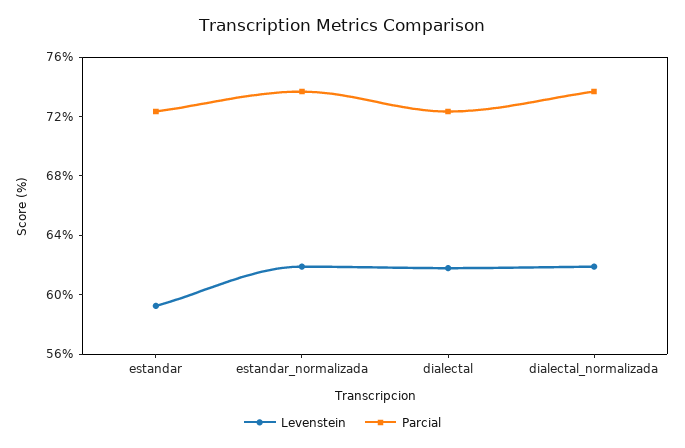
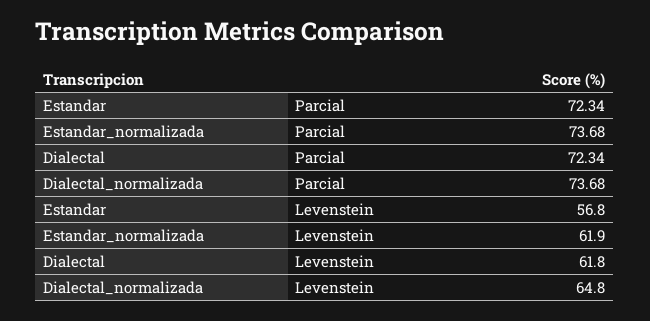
Levenstein, estandar: 59 -> 56.8
Levenstein, dialectal_normalizada: 62 -> 64.8

